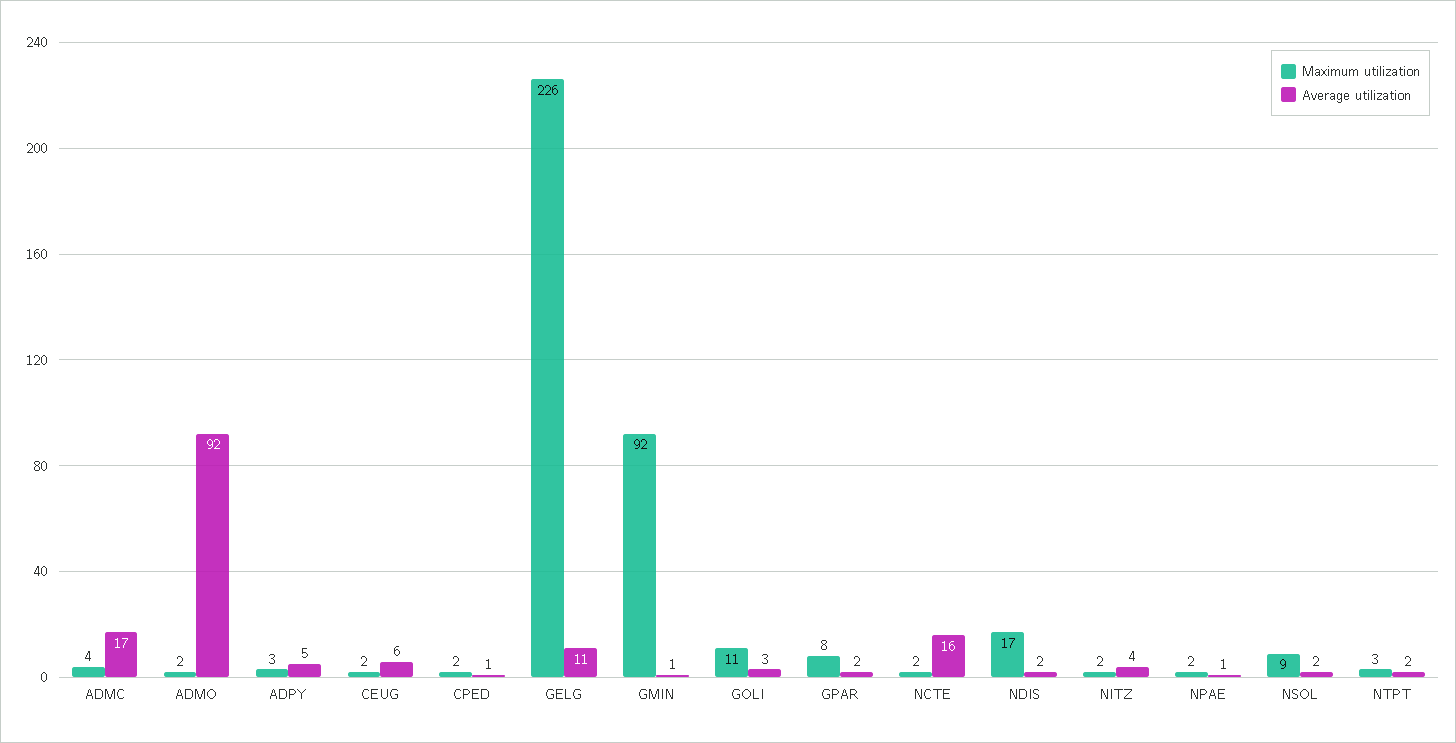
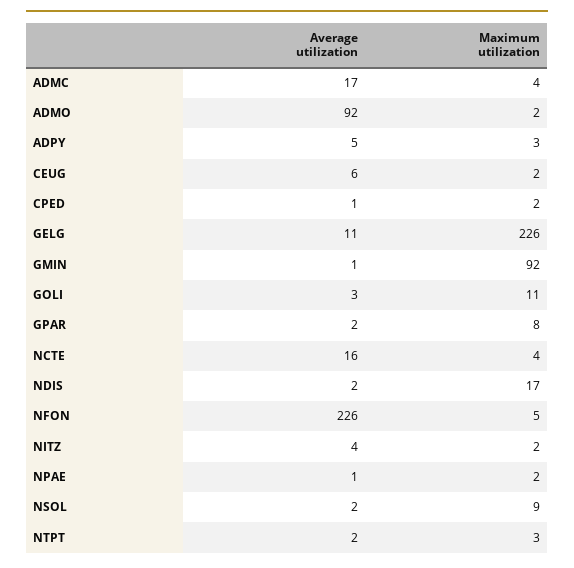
Maximum utilization, NCTE: 2 -> 4
Average utilization, NFON: none -> 226
Maximum utilization, NFON: none -> 5

